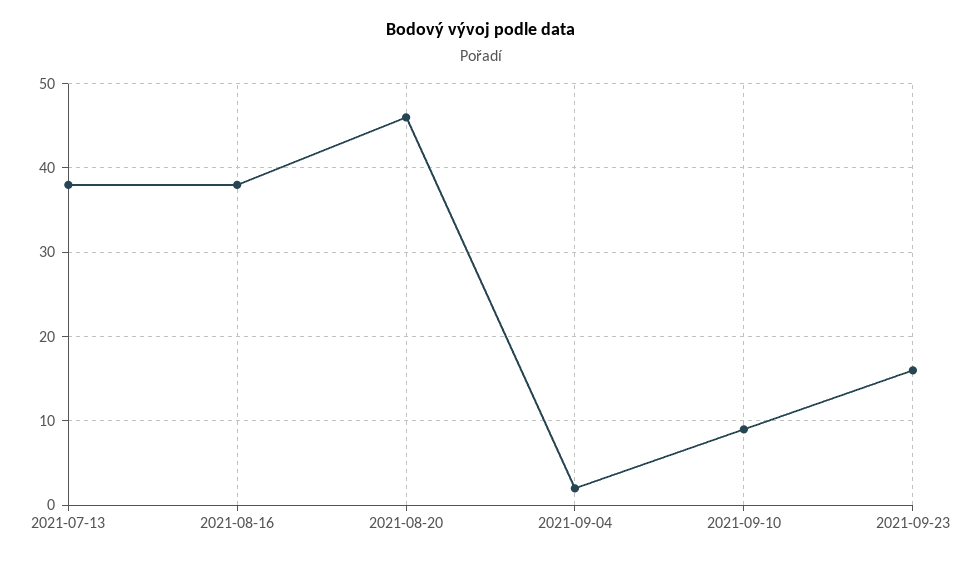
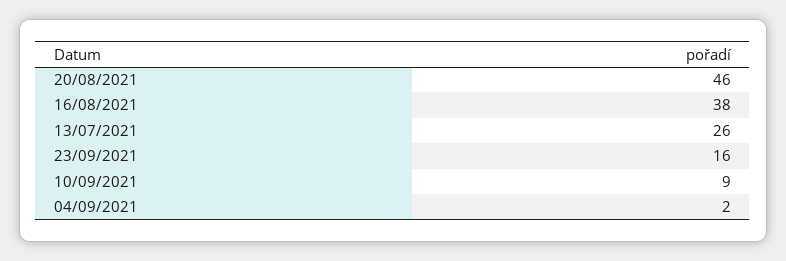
2021-07-13: 38 -> 26

